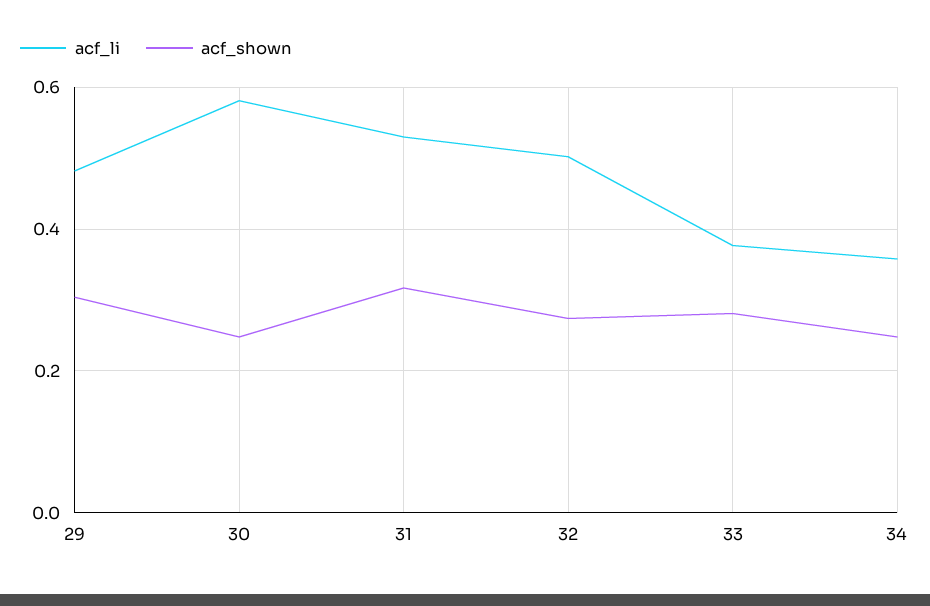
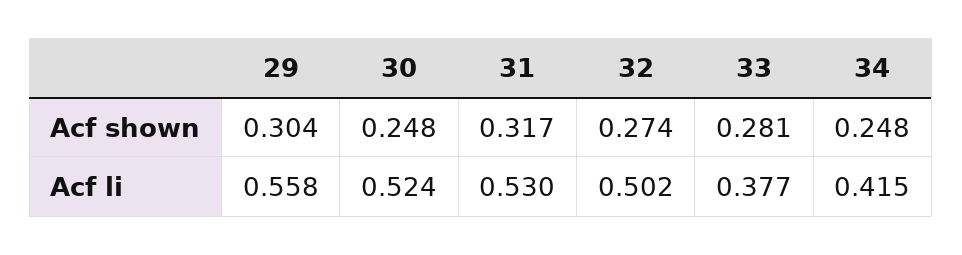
acf_li, 29: 0.48 -> 0.558
acf_li, 30: 0.58 -> 0.524
acf_li, 34: 0.36 -> 0.415

